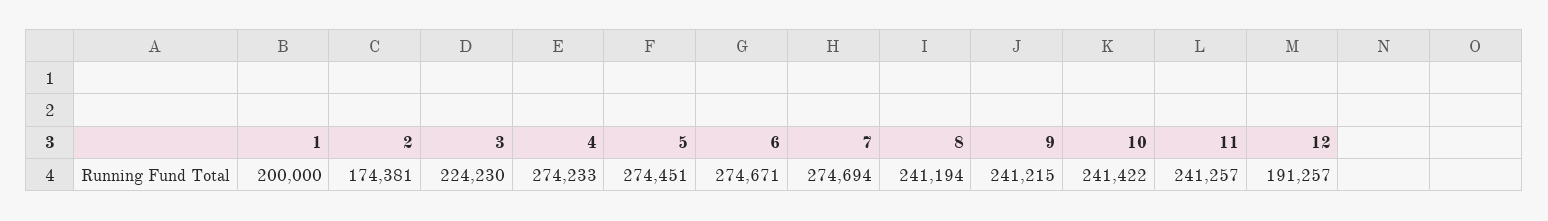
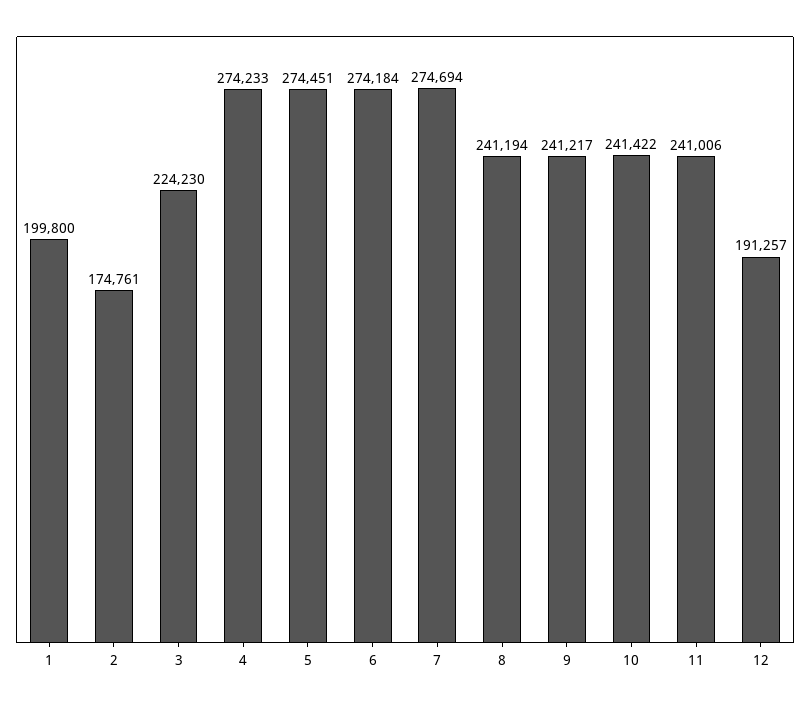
1: 200000 -> 199800
2: 174381 -> 174761
6: 274671 -> 274184
9: 241215 -> 241217
11: 241257 -> 241006

